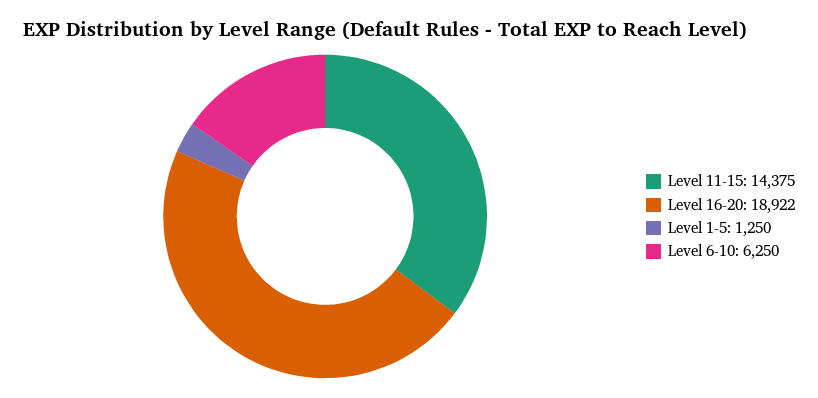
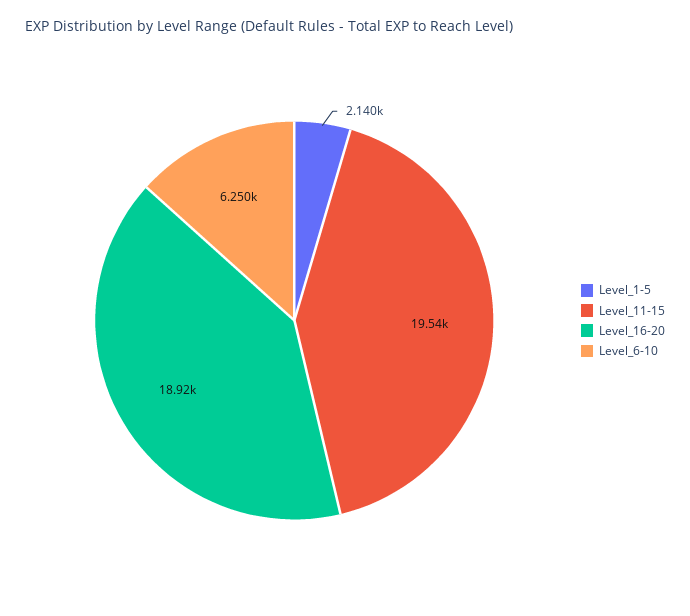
Level 11-15: 14375 -> 19540
Level 1-5: 1250 -> 2140

